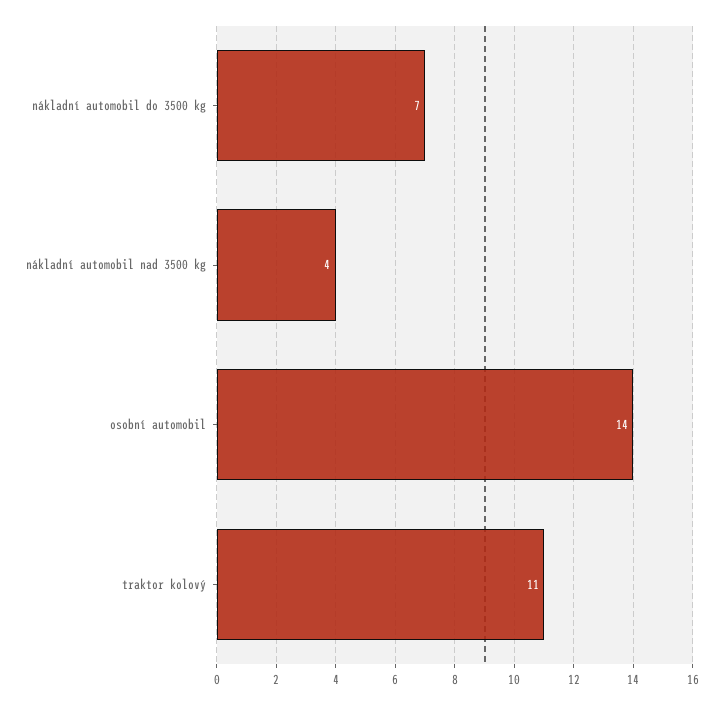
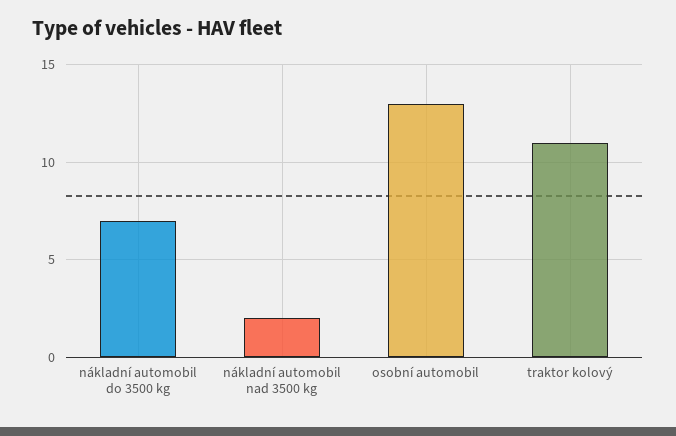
nákladní automobil nad 3500 kg: 4 -> 2
osobní automobil: 14 -> 13

